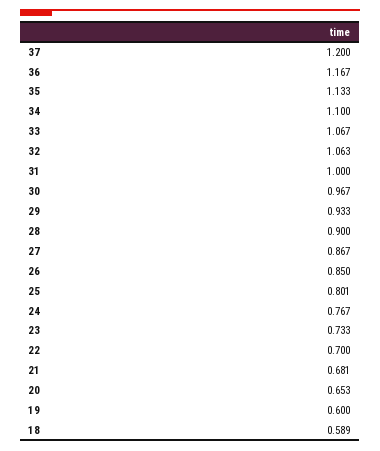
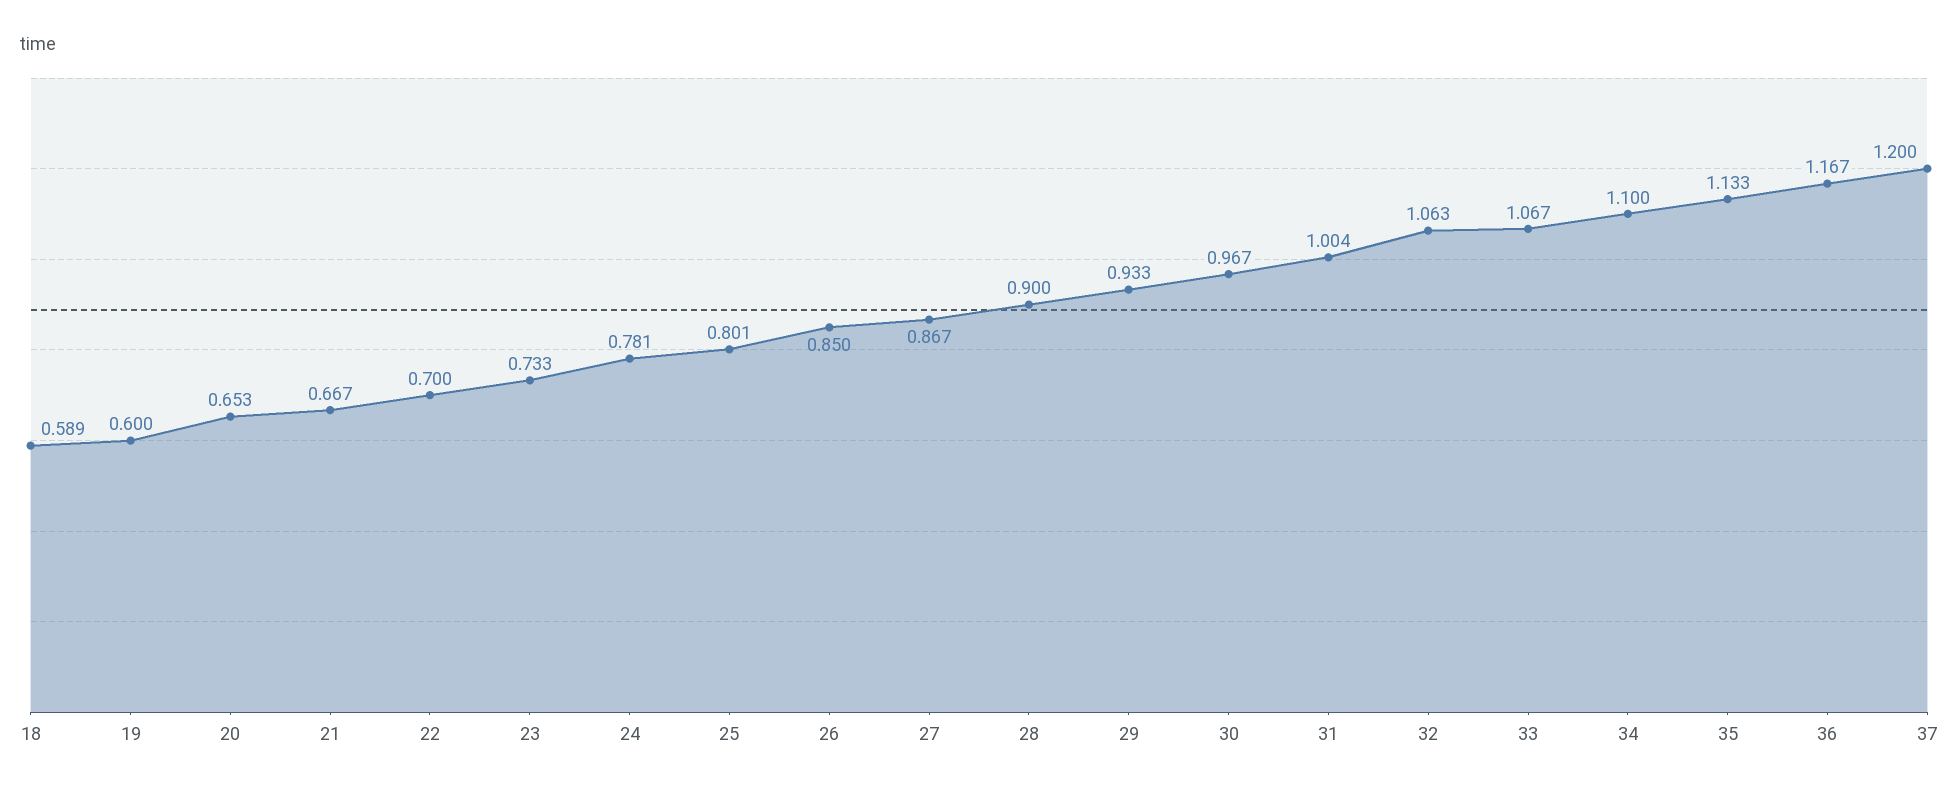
31: 1 -> 1.004
24: 0.767 -> 0.781
21: 0.681 -> 0.667

